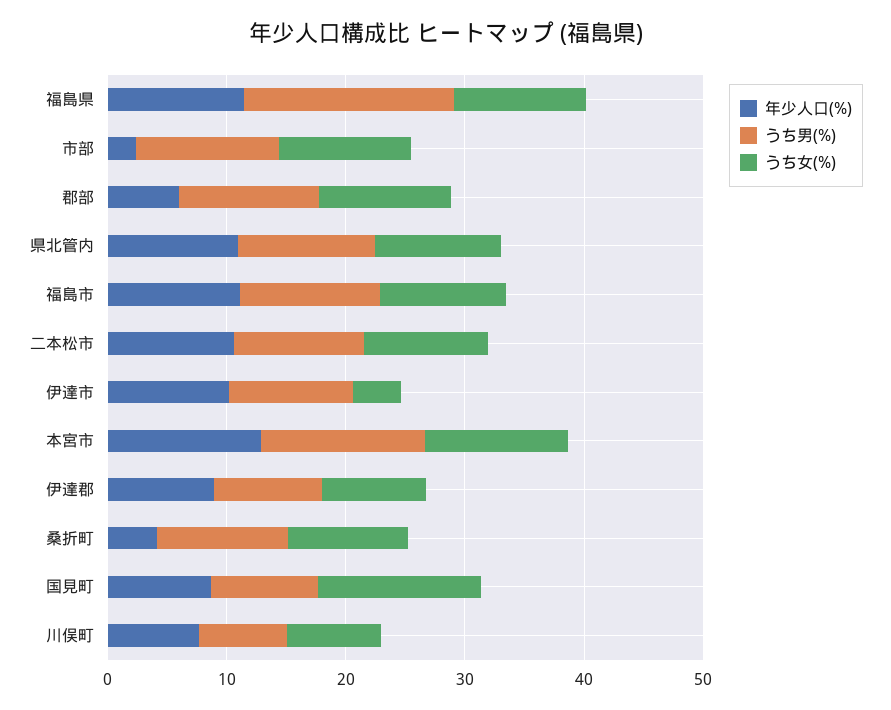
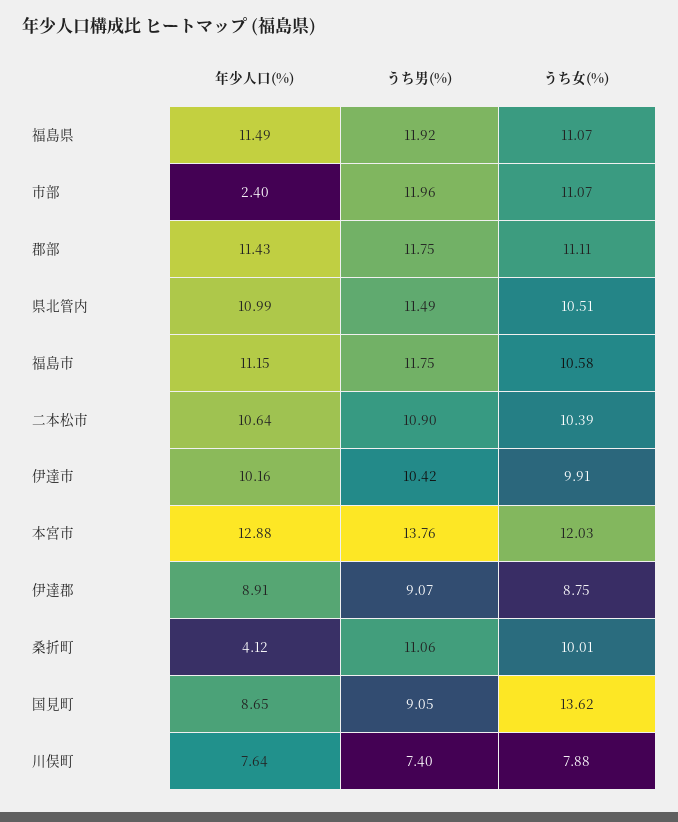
うち男(%), 福島県: 18 -> 11.92
年少人口(%), 郡部: 6 -> 11.43
うち女(%), 伊達市: 4 -> 9.91

